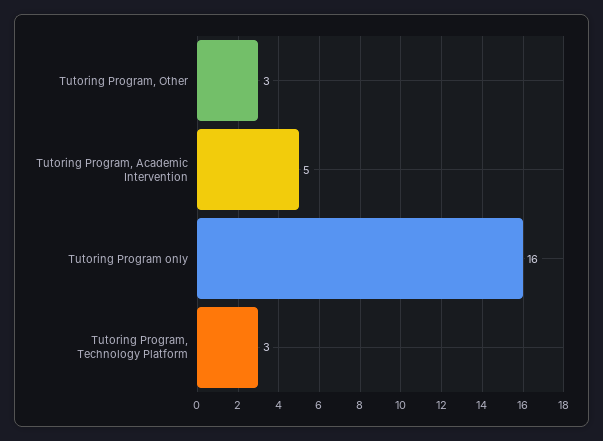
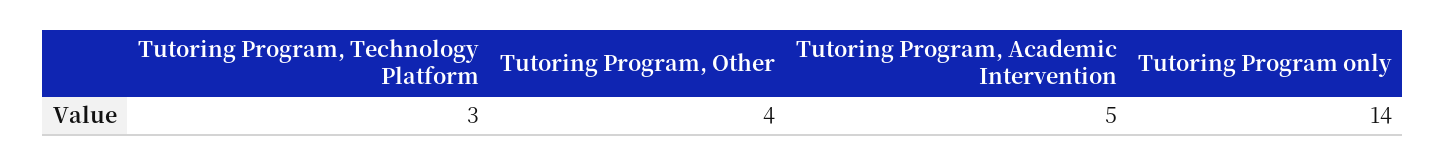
Tutoring Program, Other: 3 -> 4
Tutoring Program only: 16 -> 14

